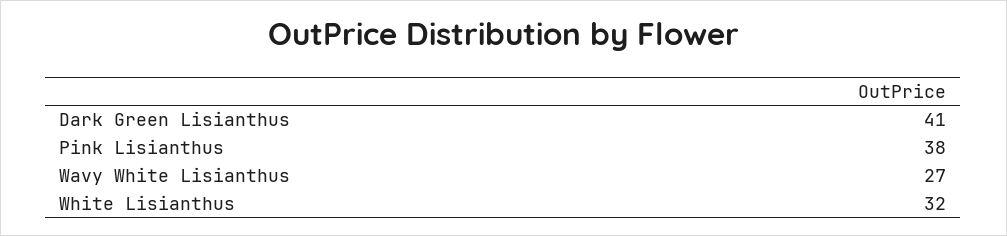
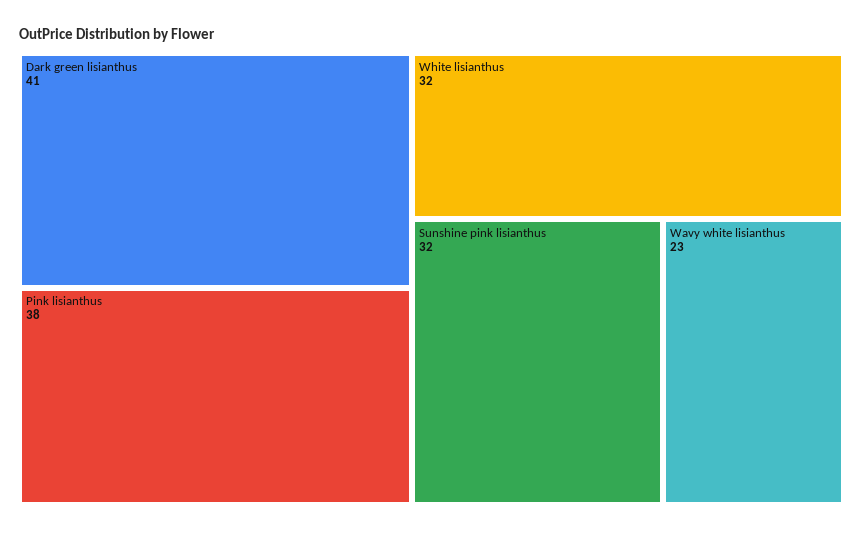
Wavy White Lisianthus: 27 -> 23
Sunshine pink lisianthus: none -> 32

